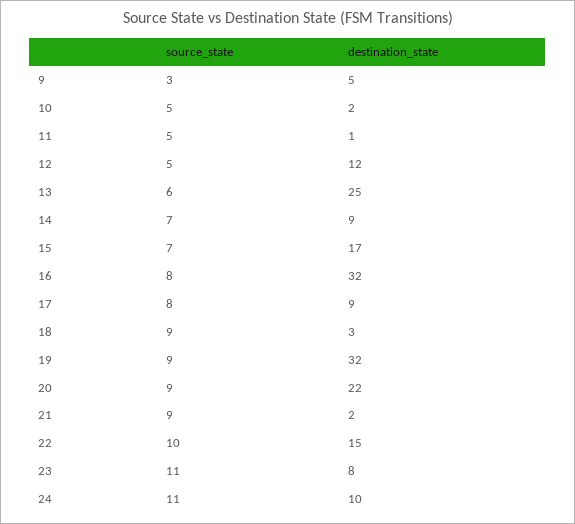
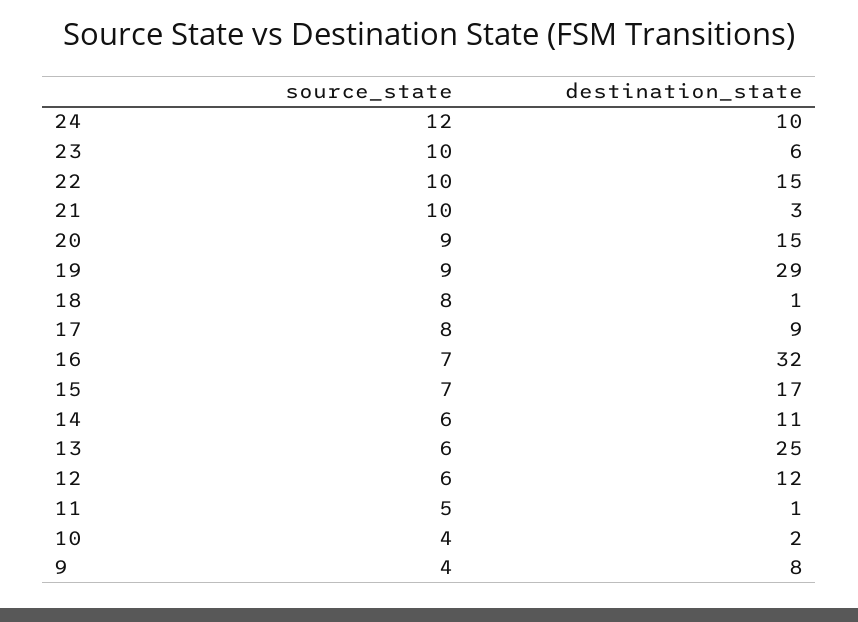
source_state, 9: 3 -> 4
destination_state, 9: 5 -> 8
source_state, 10: 5 -> 4
source_state, 12: 5 -> 6
source_state, 14: 7 -> 6
destination_state, 14: 9 -> 11
source_state, 16: 8 -> 7
source_state, 18: 9 -> 8
destination_state, 18: 3 -> 1
destination_state, 19: 32 -> 29
destination_state, 20: 22 -> 15
source_state, 21: 9 -> 10
destination_state, 21: 2 -> 3
source_state, 23: 11 -> 10
destination_state, 23: 8 -> 6
source_state, 24: 11 -> 12

